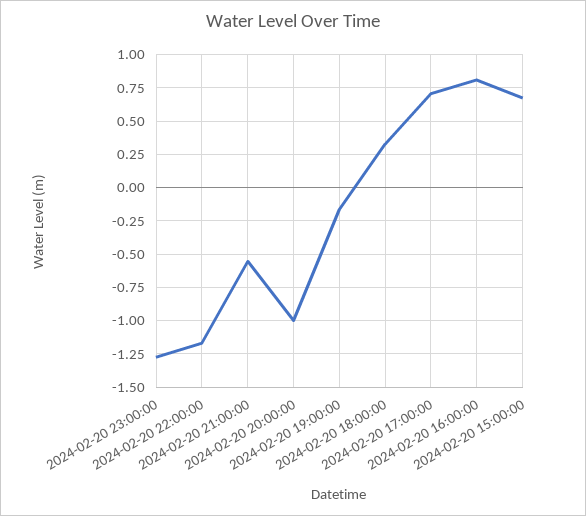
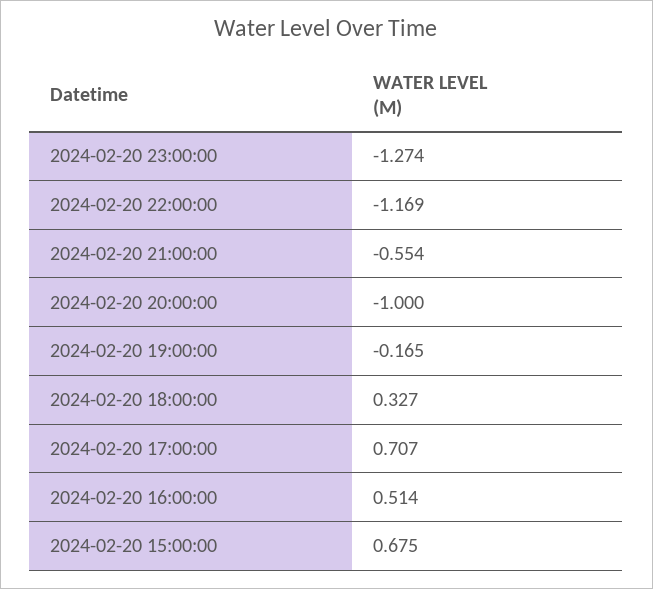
2024-02-20 16:00:00: 0.8 -> 0.514

